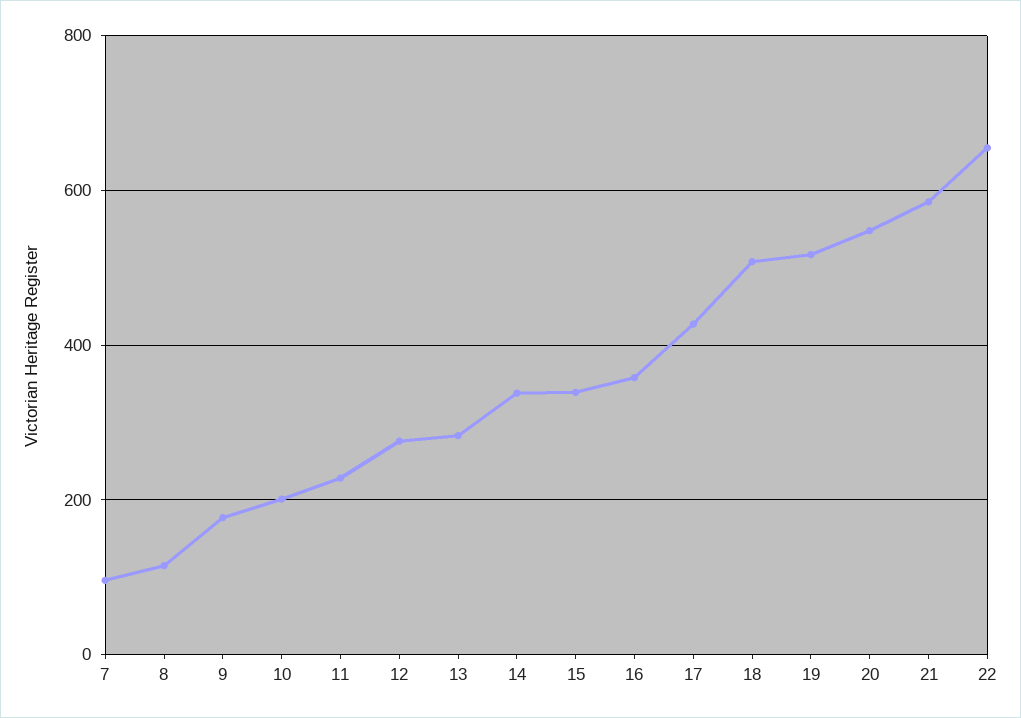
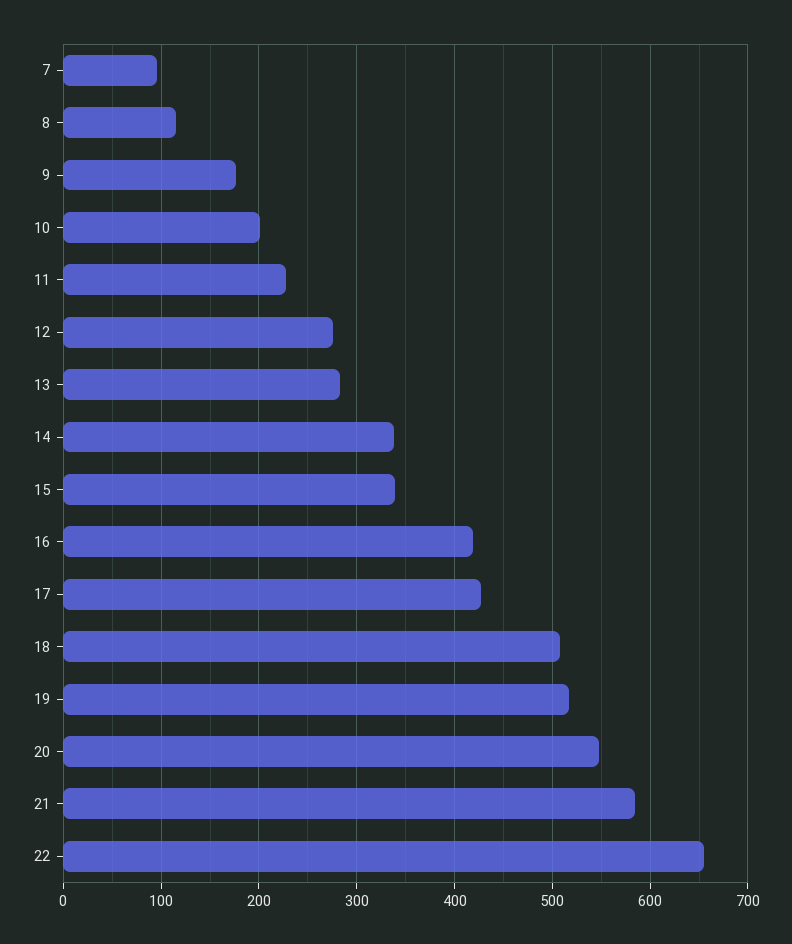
16: 360 -> 420

